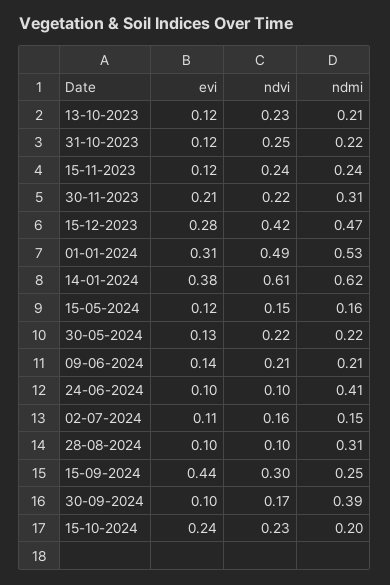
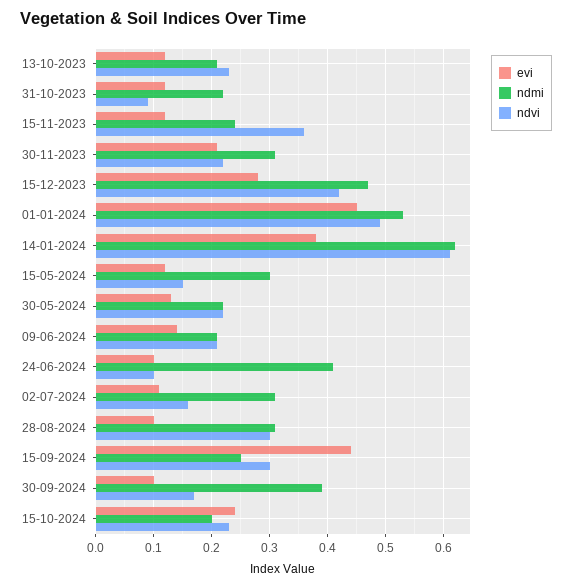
ndvi, 31-10-2023: 0.25 -> 0.1
ndvi, 15-11-2023: 0.24 -> 0.35
evi, 01-01-2024: 0.31 -> 0.45
ndmi, 15-05-2024: 0.16 -> 0.3
ndmi, 02-07-2024: 0.15 -> 0.3
ndvi, 28-08-2024: 0.1 -> 0.3

